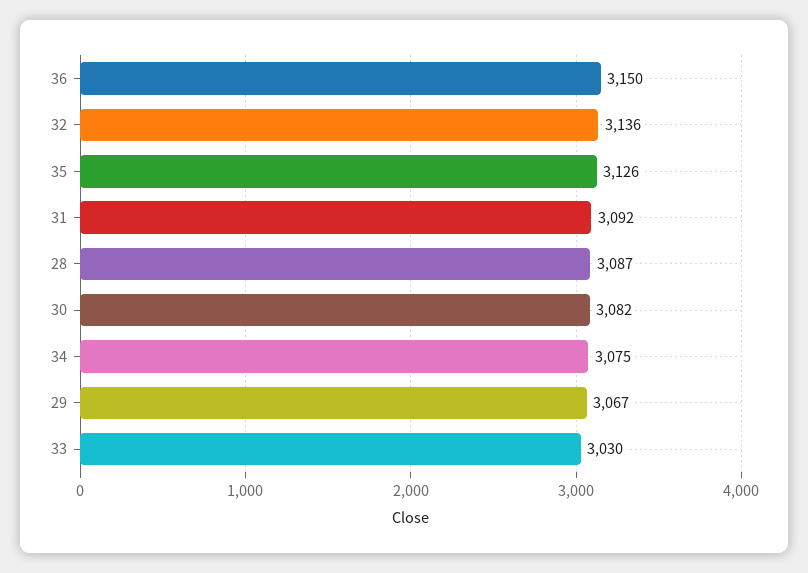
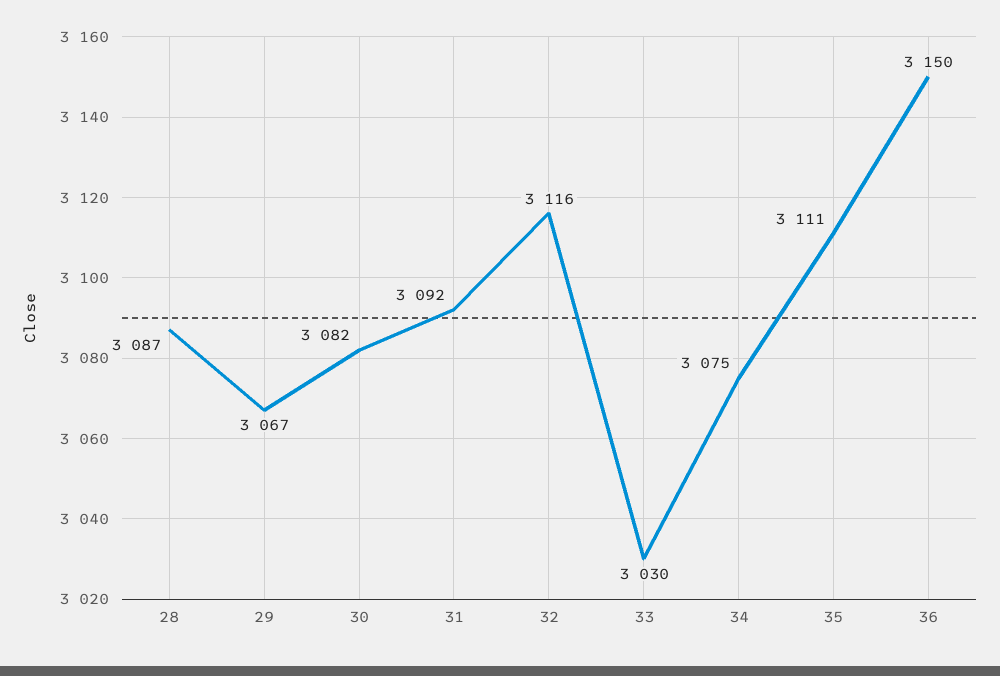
32: 3136 -> 3116
35: 3126 -> 3111

